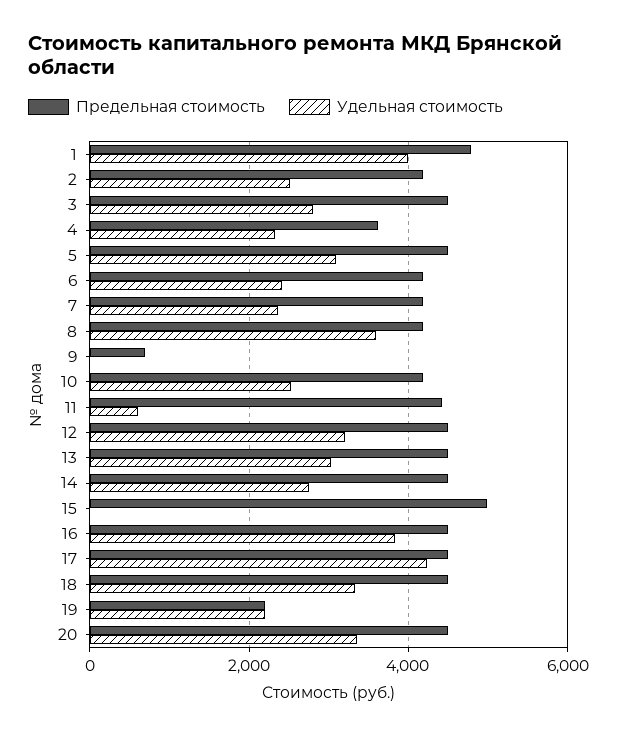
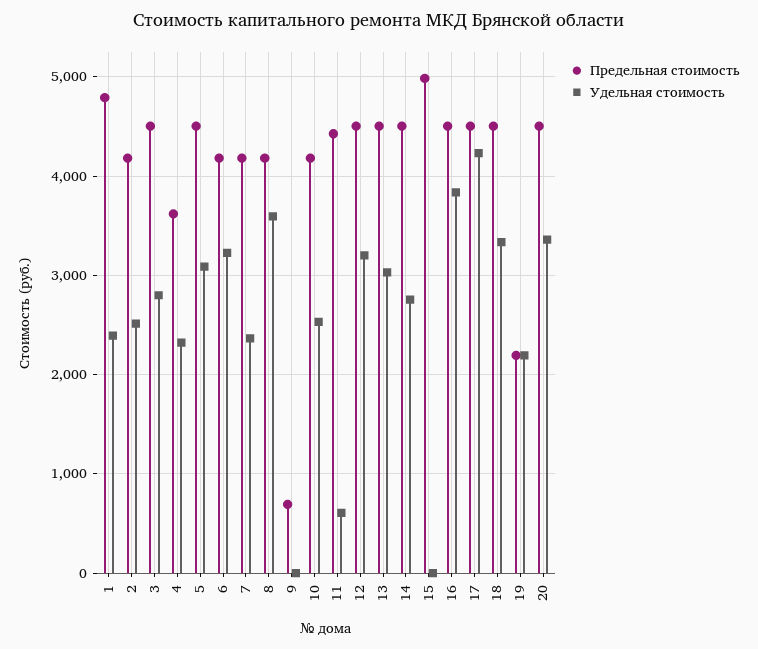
Удельная стоимость, 1: 4000 -> 2400
Удельная стоимость, 6: 2400 -> 3200

